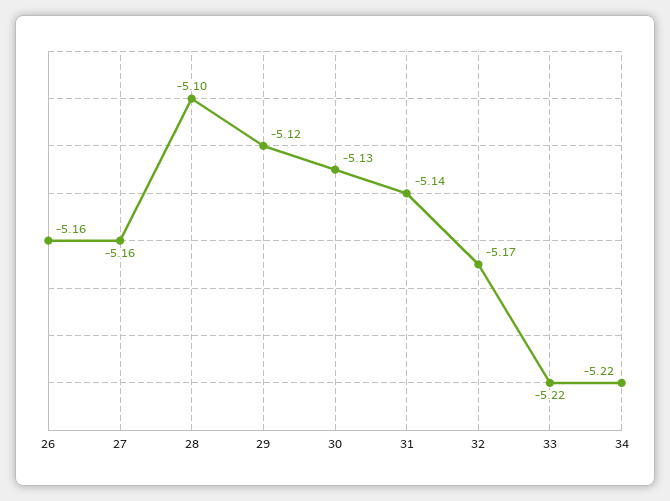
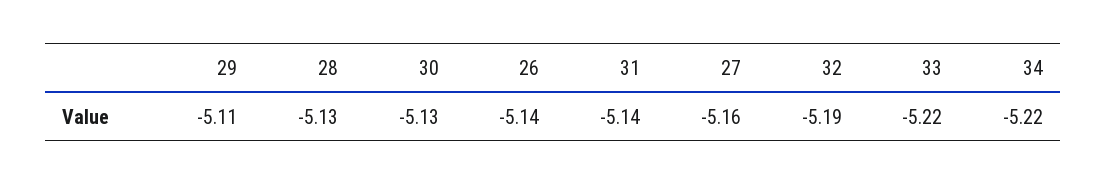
26: -5.16 -> -5.14
28: -5.1 -> -5.13
29: -5.12 -> -5.11
32: -5.17 -> -5.19

